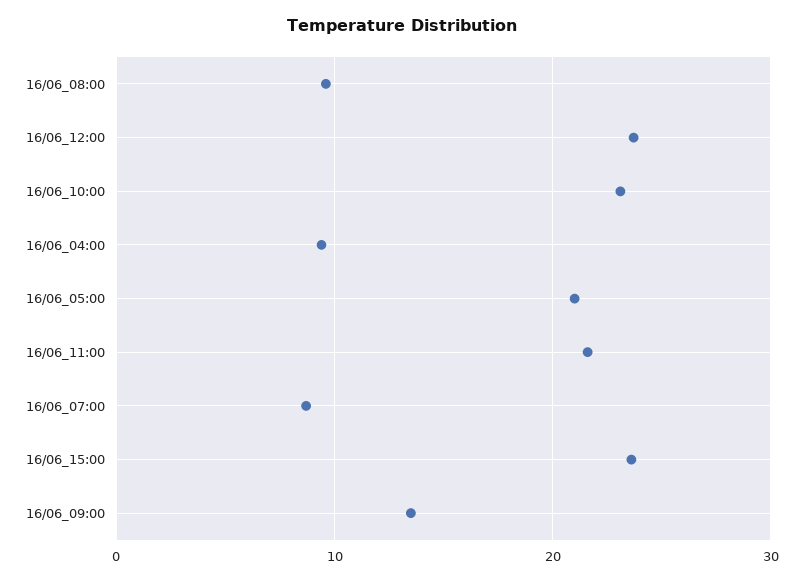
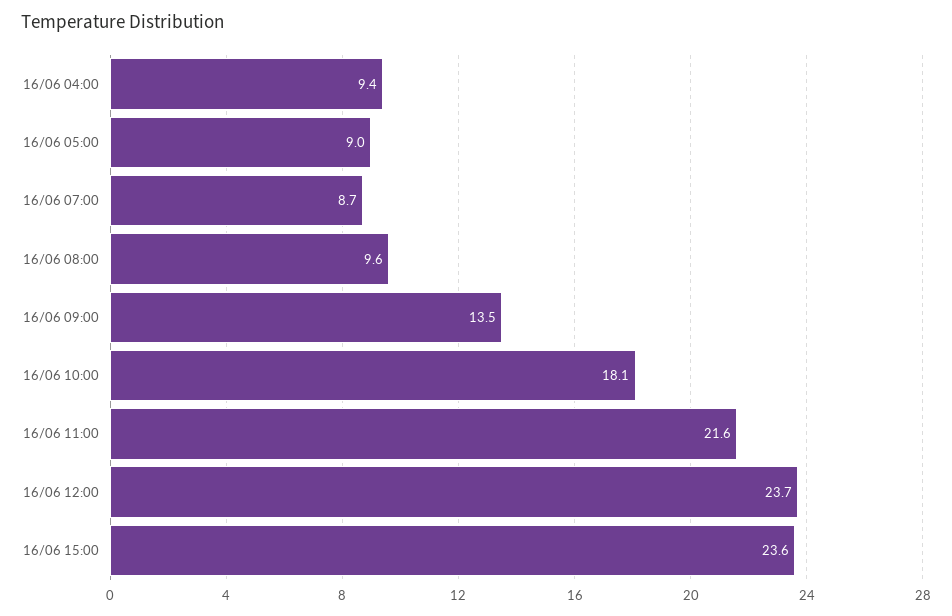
16/06_10:00: 23 -> 18.1
16/06_05:00: 21 -> 9

